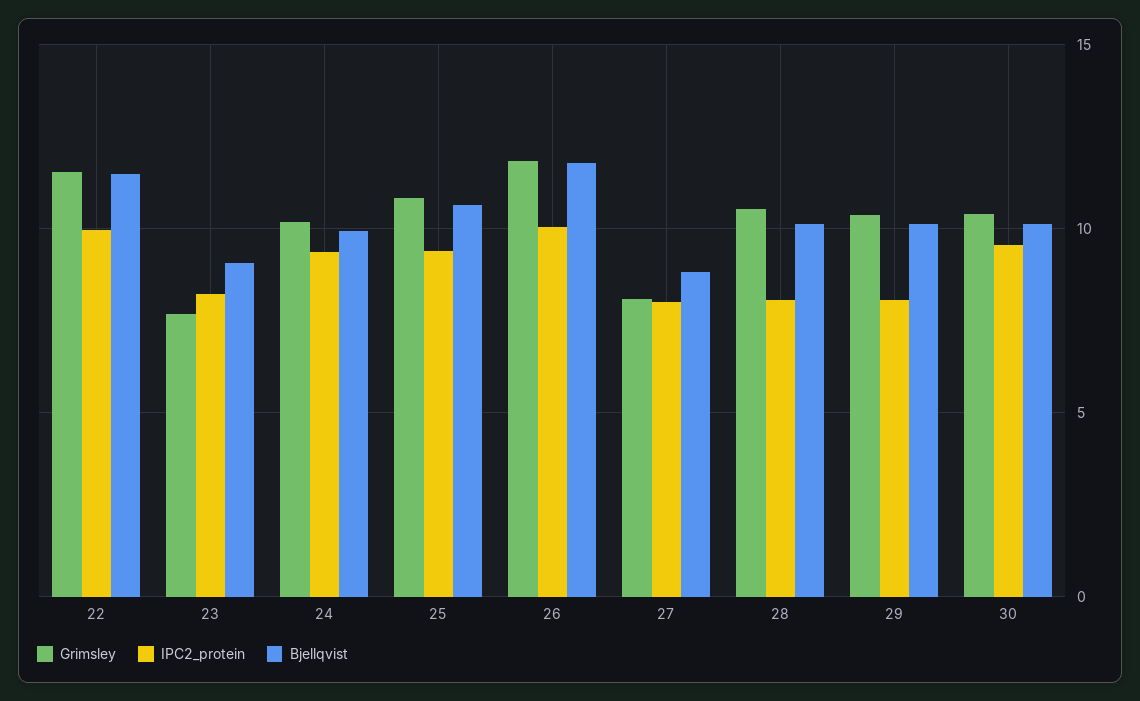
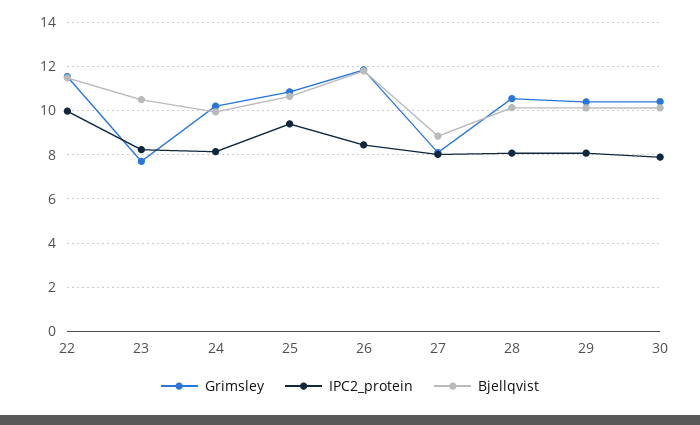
Bjellqvist, 23: 9 -> 10.5
IPC2_protein, 24: 9.5 -> 8
IPC2_protein, 26: 10 -> 8.5
IPC2_protein, 30: 9.5 -> 8

